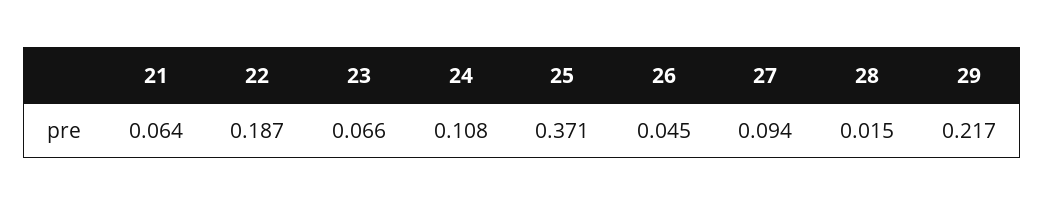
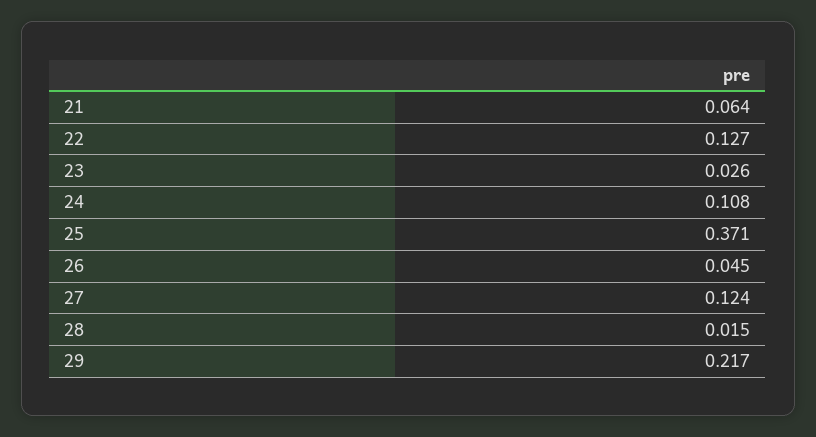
22: 0.187 -> 0.127
23: 0.066 -> 0.026
27: 0.094 -> 0.124

